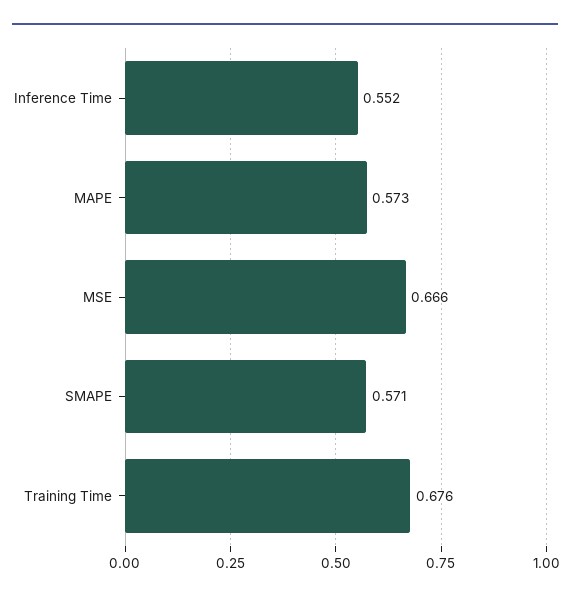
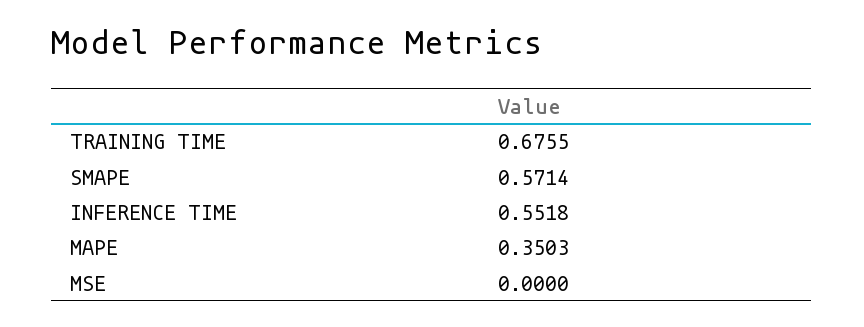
MAPE: 0.573 -> 0.3503
MSE: 0.666 -> 0

